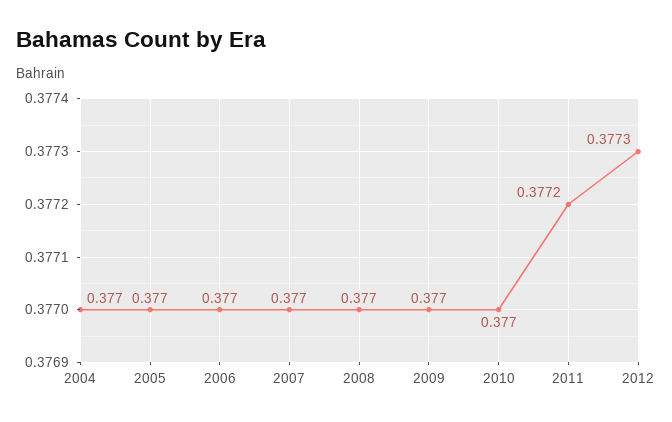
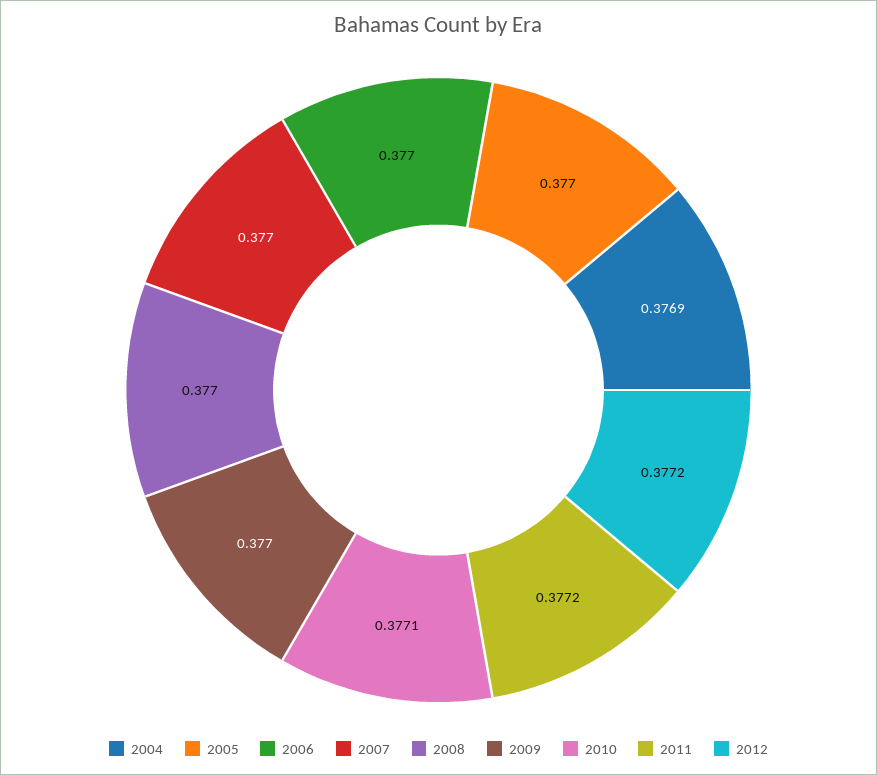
2004: 0.377 -> 0.3769
2010: 0.377 -> 0.3771
2012: 0.3773 -> 0.3772

